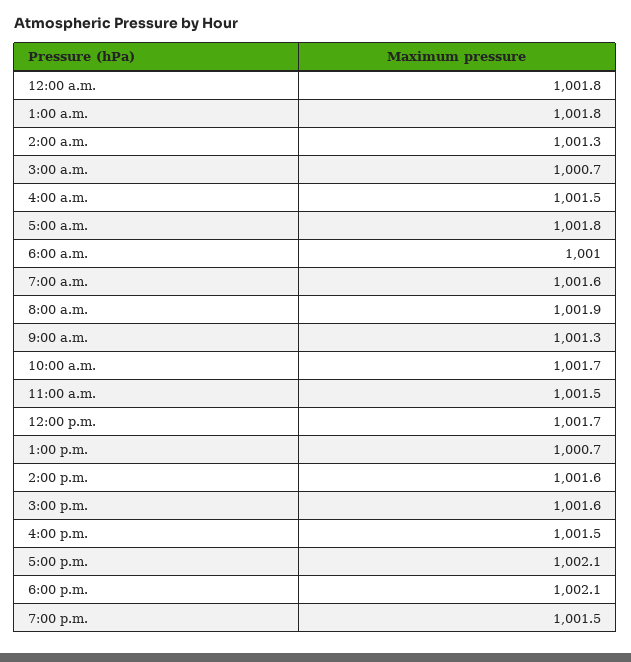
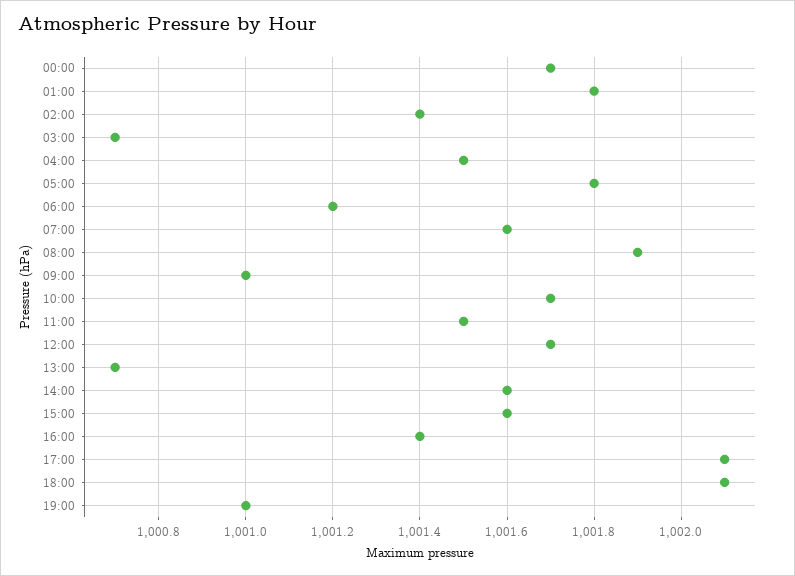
12:00 a.m.: 1001.8 -> 1001.7
2:00 a.m.: 1001.3 -> 1001.4
6:00 a.m.: 1001 -> 1001.2
9:00 a.m.: 1001.3 -> 1001
4:00 p.m.: 1001.5 -> 1001.4
7:00 p.m.: 1001.5 -> 1001

